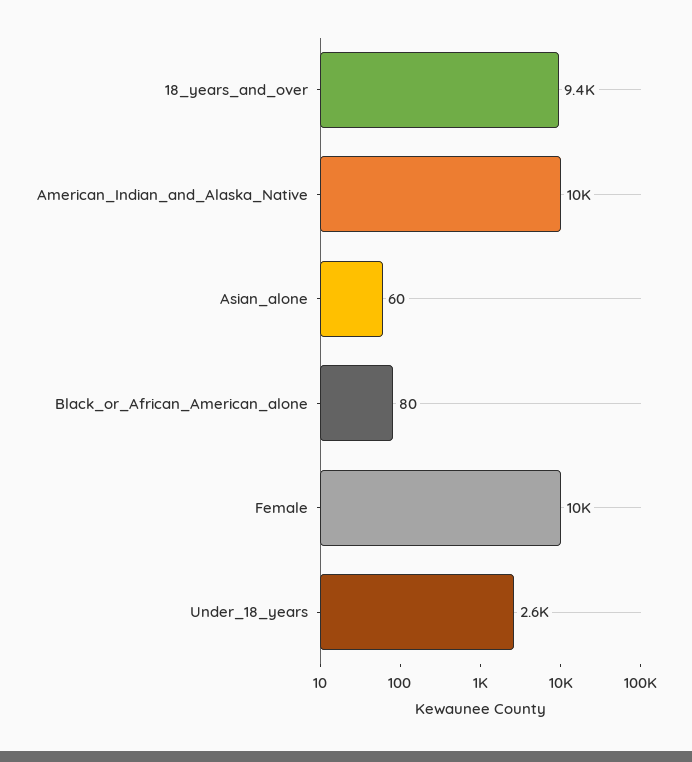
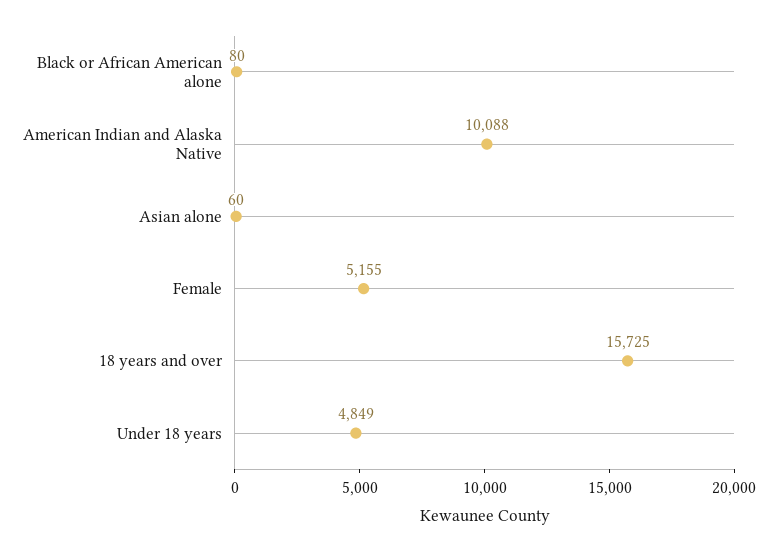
18_years_and_over: 9400 -> 15725
Female: 10000 -> 5155
Under_18_years: 2600 -> 4849

